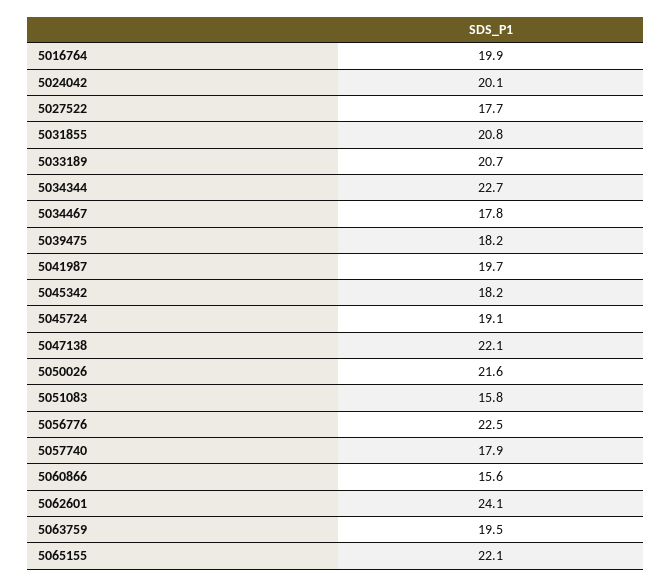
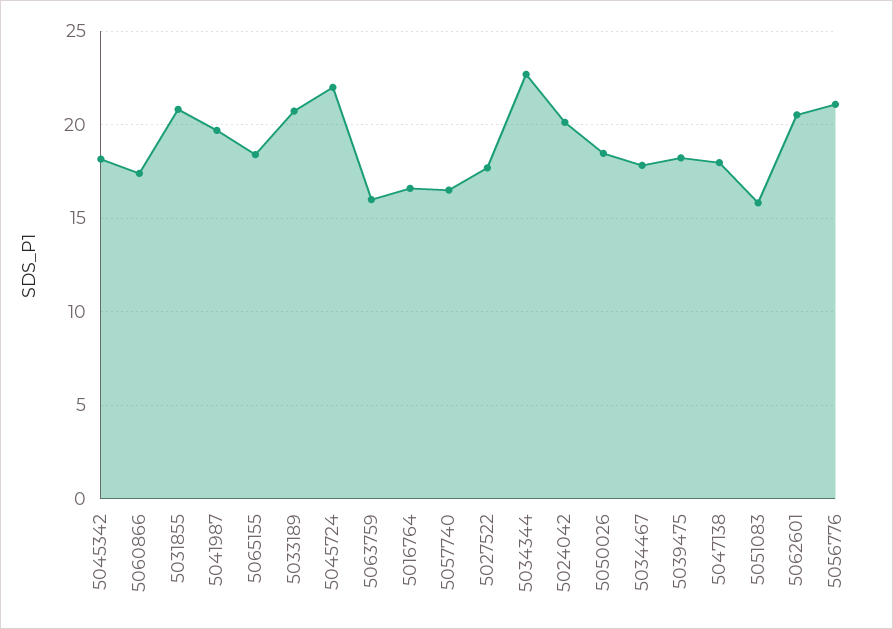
5016764: 19.9 -> 16.5
5045724: 19.1 -> 22
5047138: 22.1 -> 18
5050026: 21.6 -> 18.5
5056776: 22.5 -> 21
5057740: 17.9 -> 16.5
5060866: 15.6 -> 17.5
5062601: 24.1 -> 20.5
5063759: 19.5 -> 16
5065155: 22.1 -> 18.5

